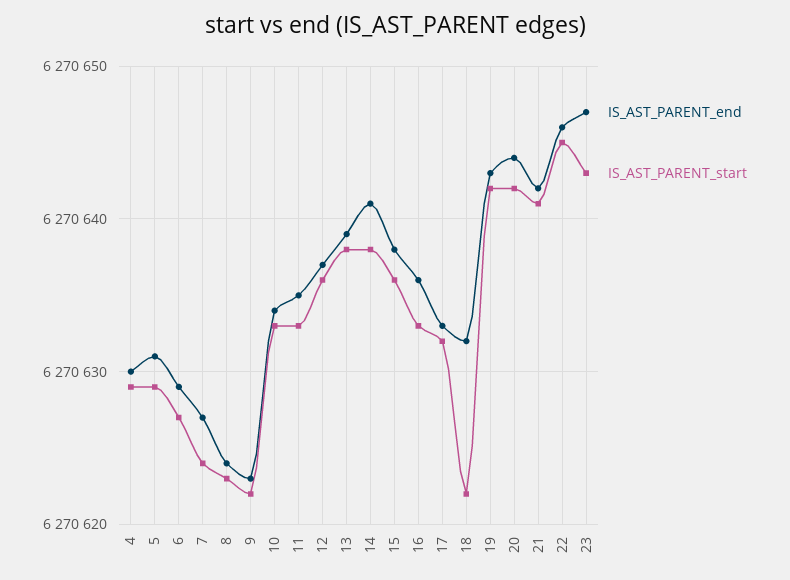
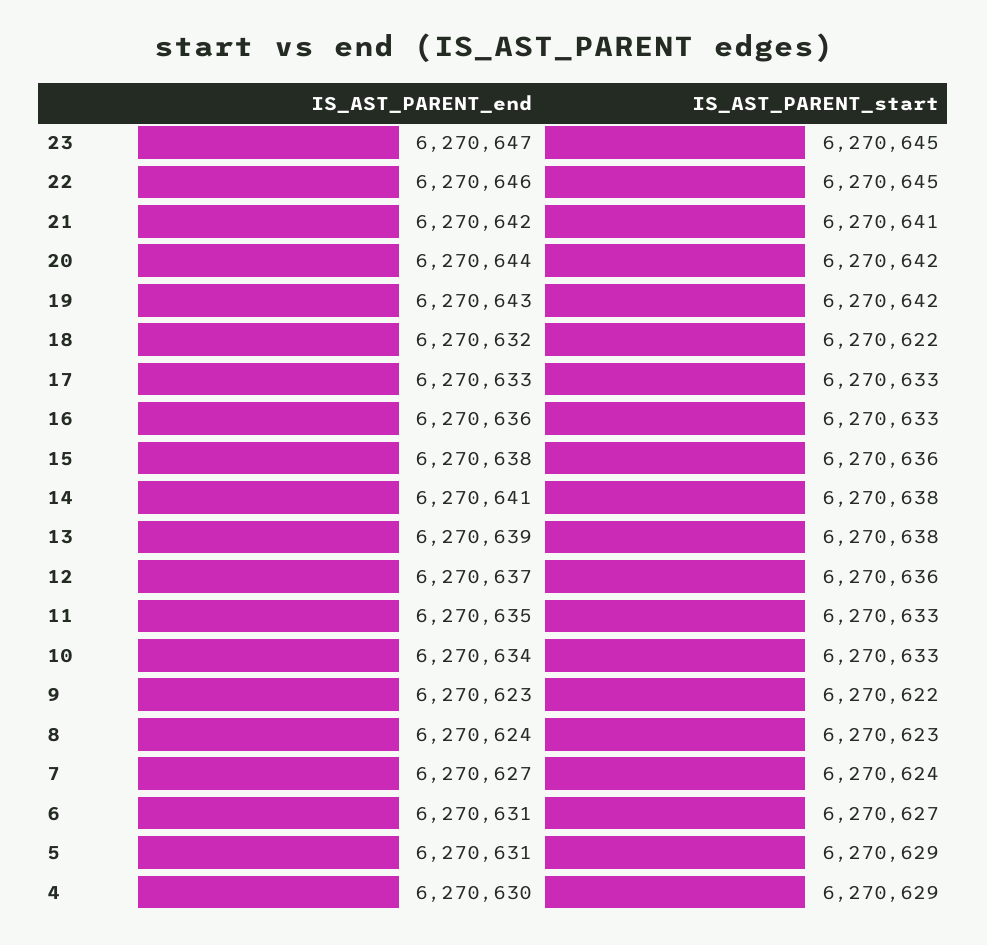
IS_AST_PARENT_end, 6: 6270629 -> 6270631
IS_AST_PARENT_start, 17: 6270632 -> 6270633
IS_AST_PARENT_start, 23: 6270643 -> 6270645

